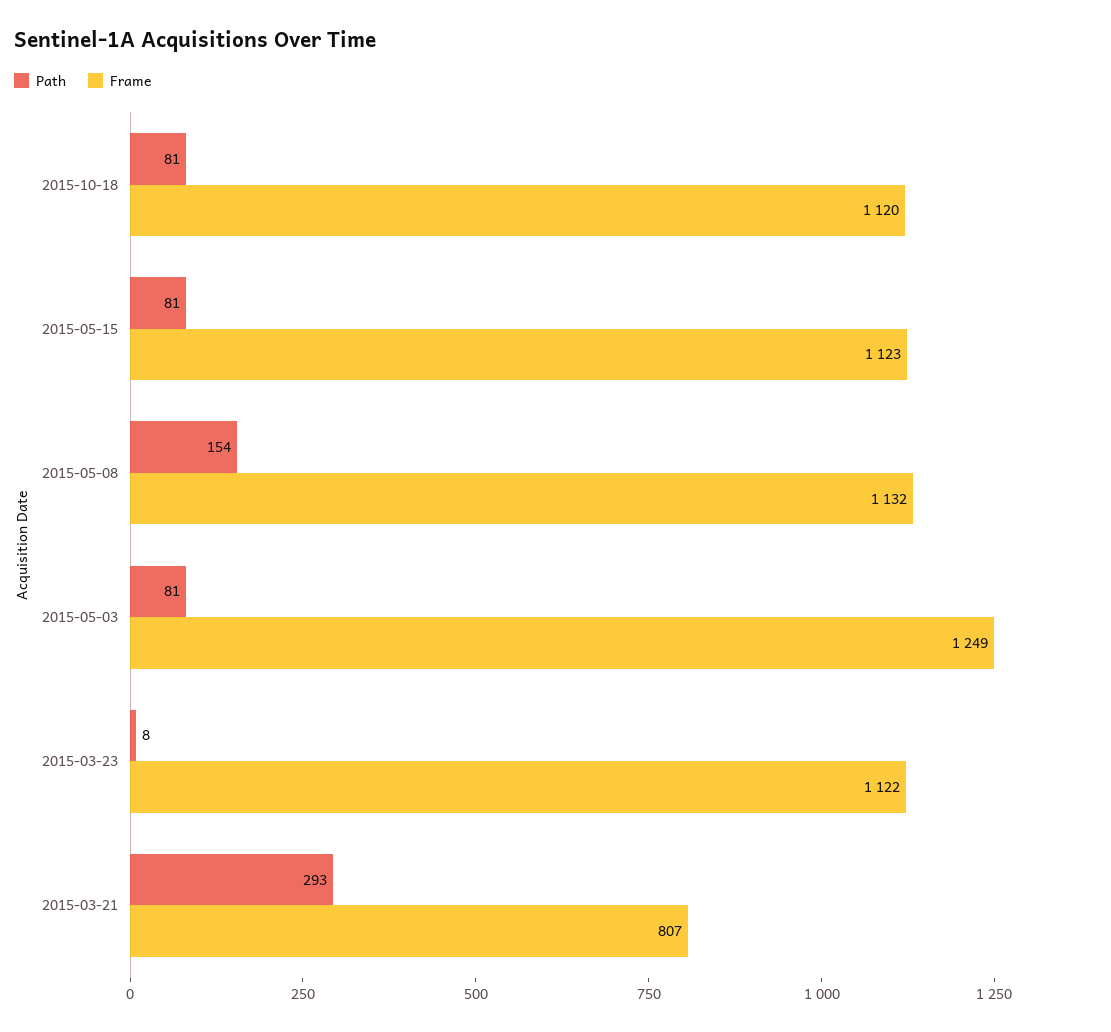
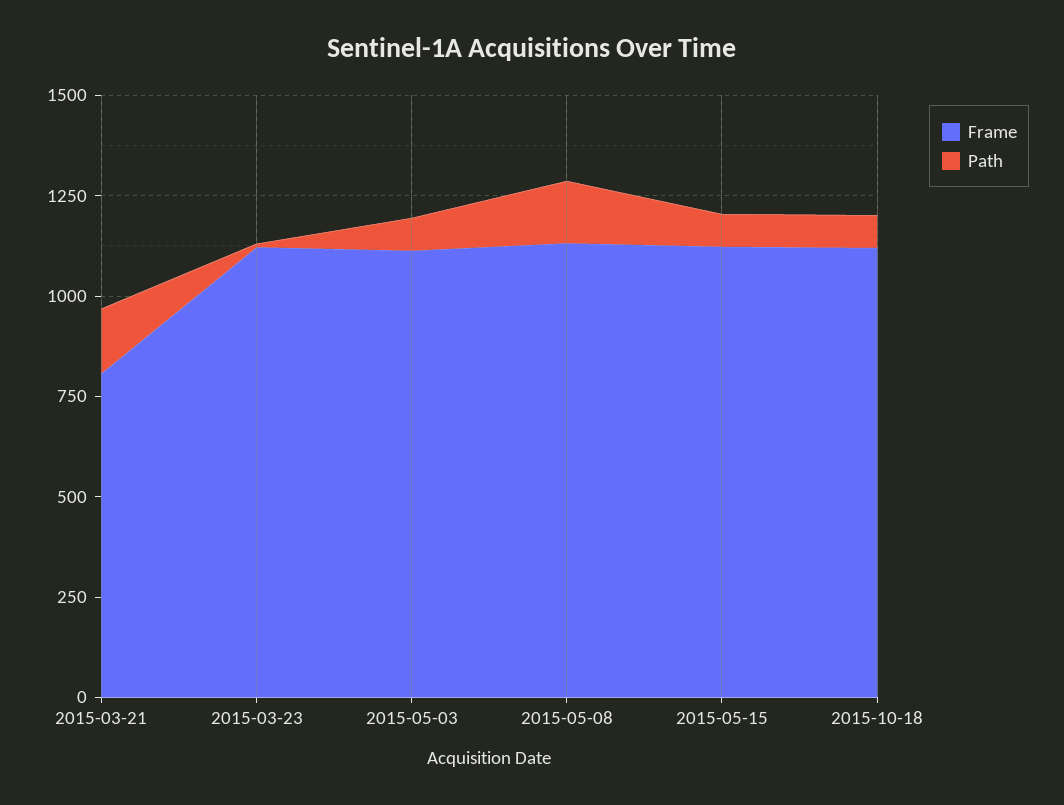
Frame, 2015-05-03: 1249 -> 1100
Path, 2015-03-21: 293 -> 150

